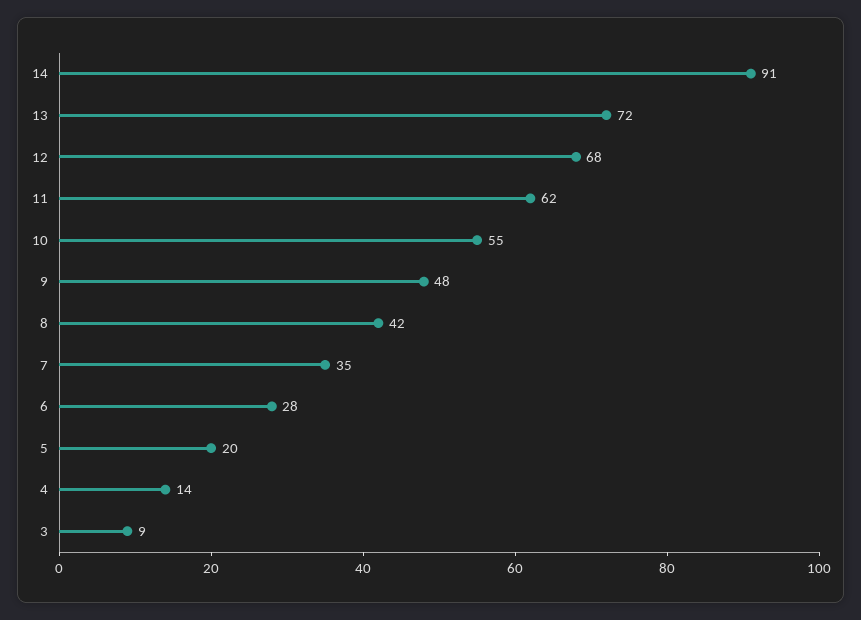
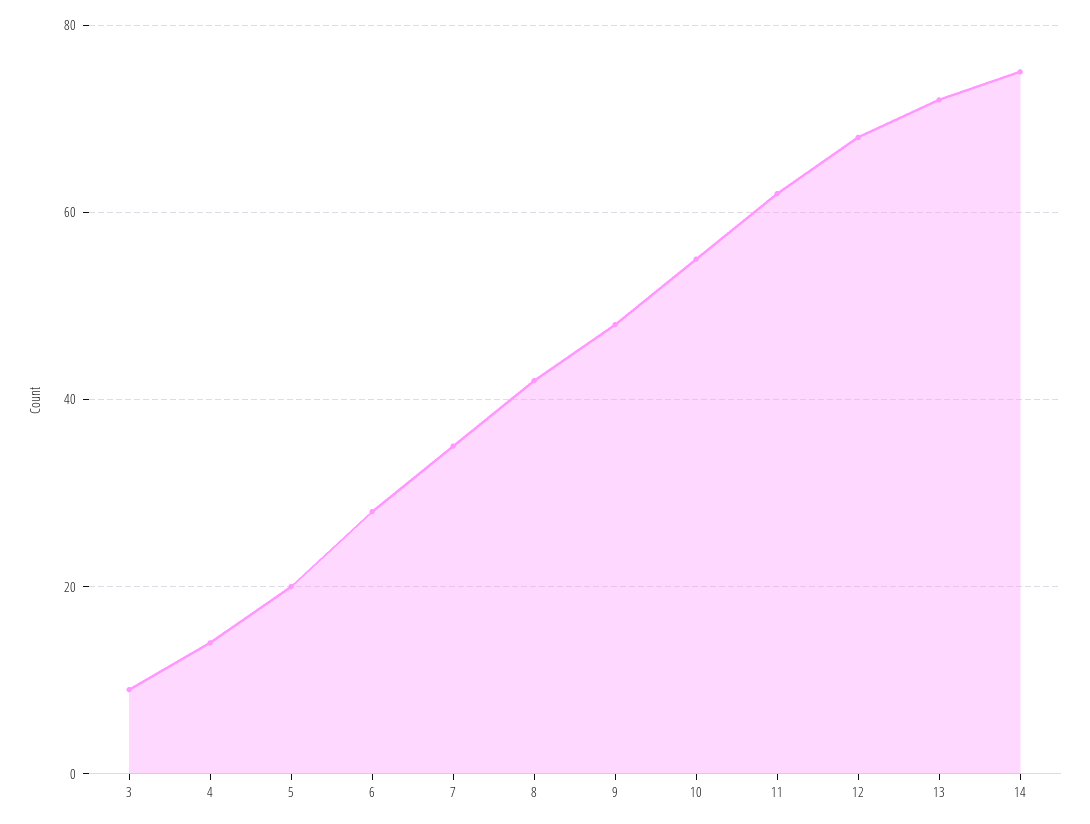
14: 91 -> 75

